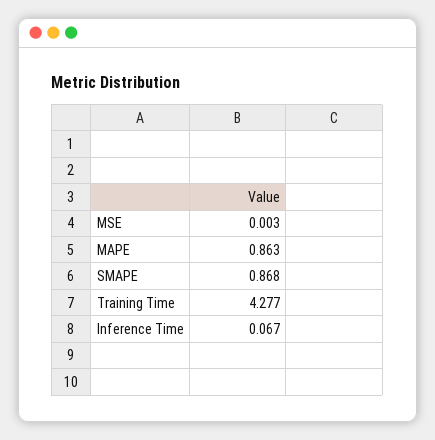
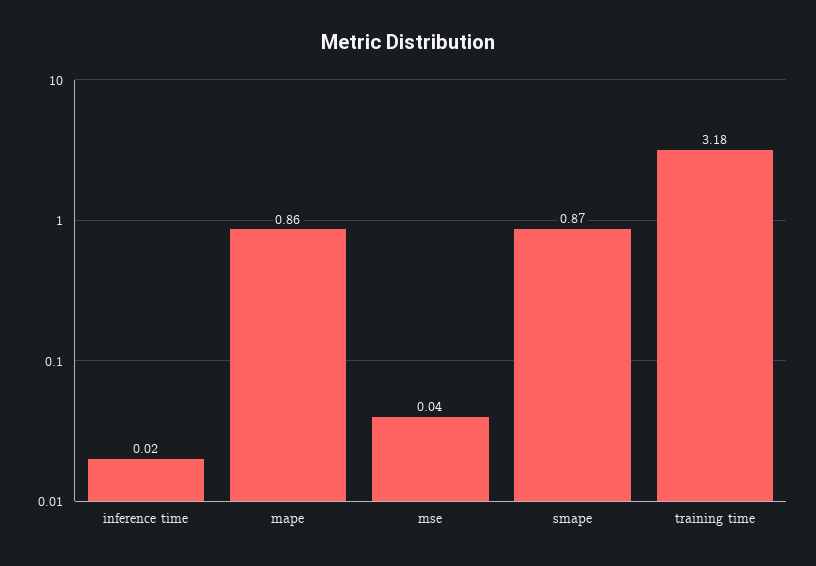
MSE: 0.003 -> 0.04
Training Time: 4.277 -> 3.18
Inference Time: 0.067 -> 0.02

